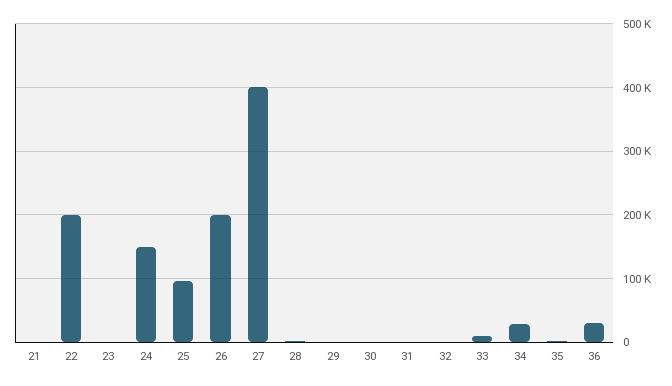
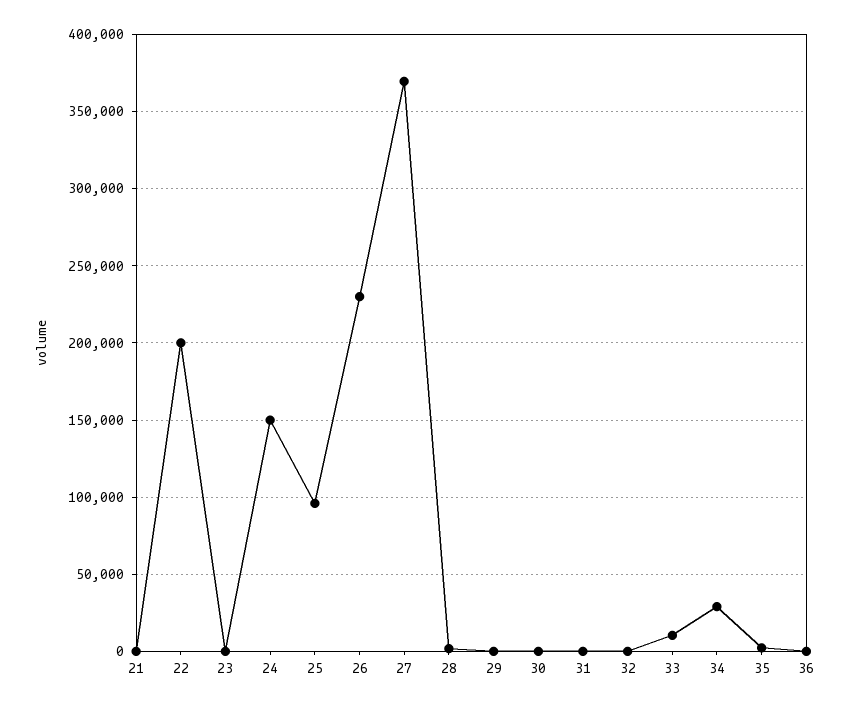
26: 200000 -> 230000
27: 400000 -> 370000
36: 30000 -> 0

